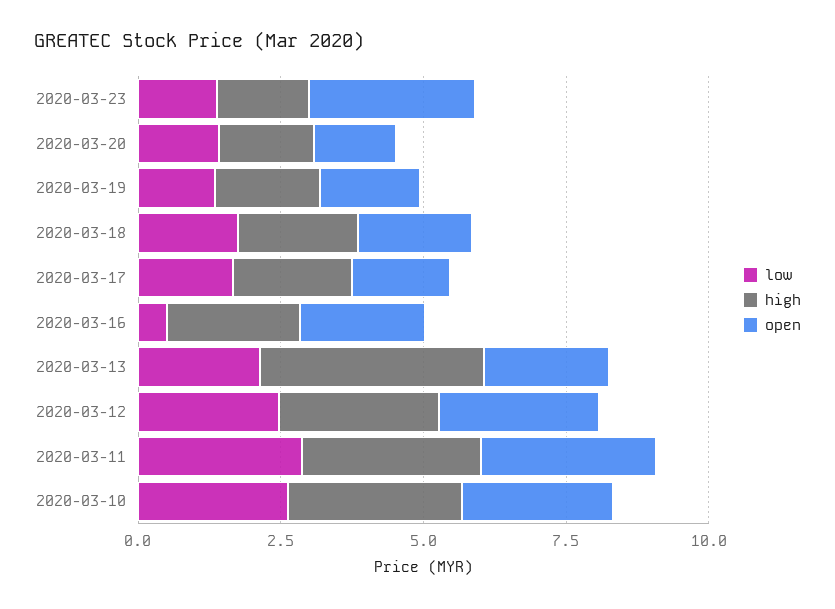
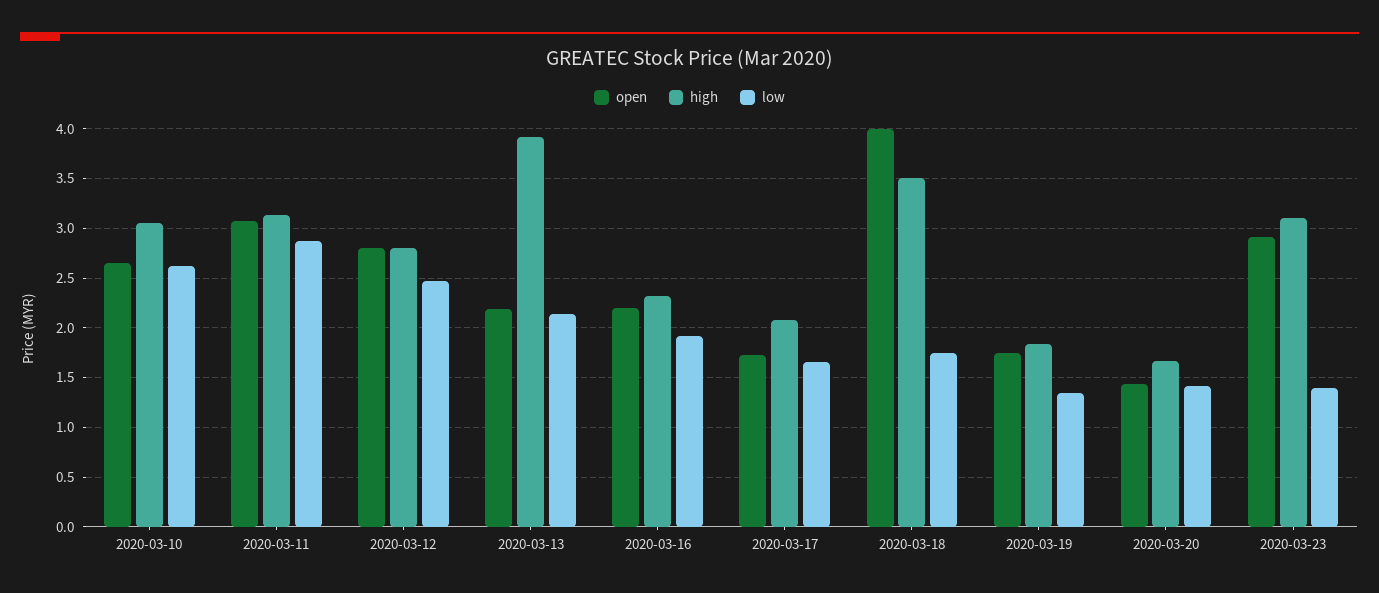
high, 2020-03-23: 1.5 -> 3.1
high, 2020-03-18: 2 -> 3.5
open, 2020-03-18: 2 -> 4
low, 2020-03-16: 0.5 -> 1.9

